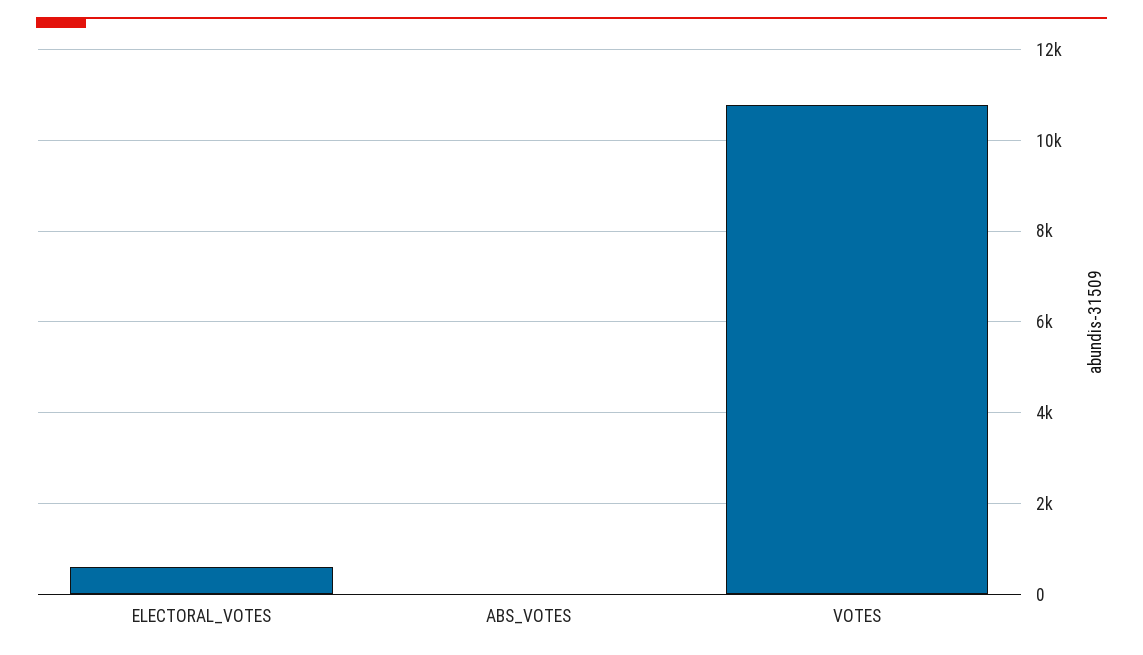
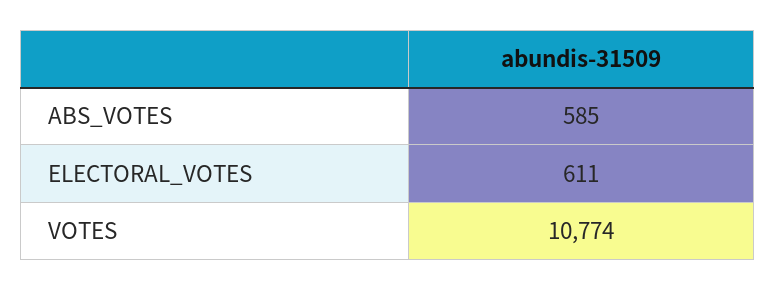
ABS_VOTES: 0 -> 585

